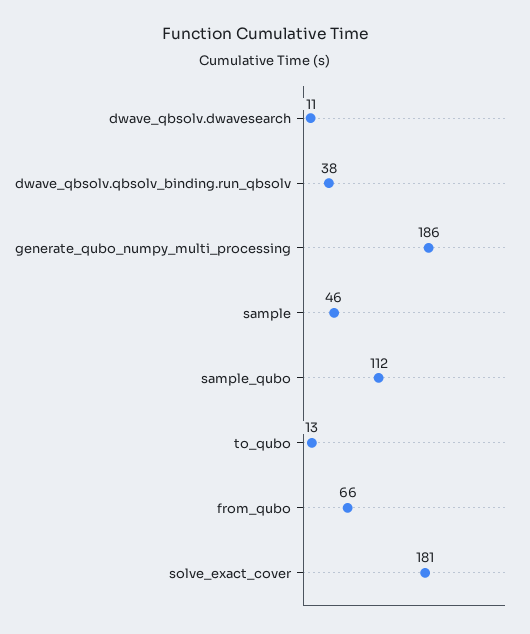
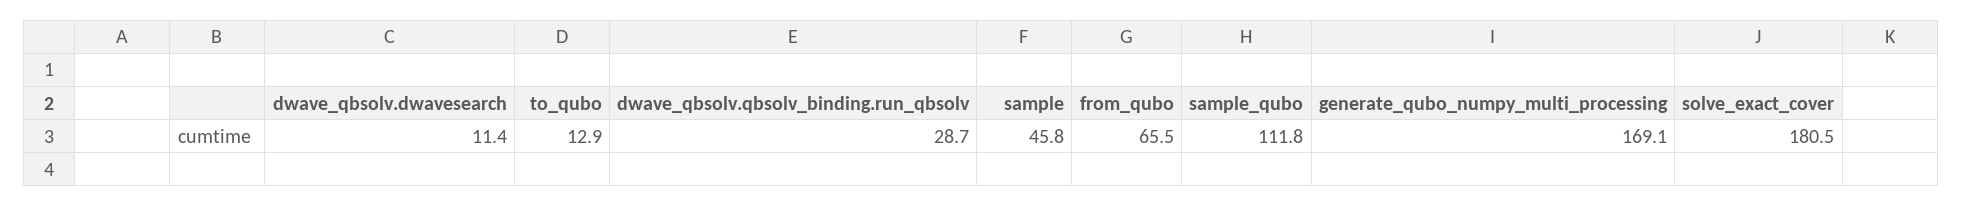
dwave_qbsolv.qbsolv_binding.run_qbsolv: 38 -> 28.7
generate_qubo_numpy_multi_processing: 186 -> 169.1

